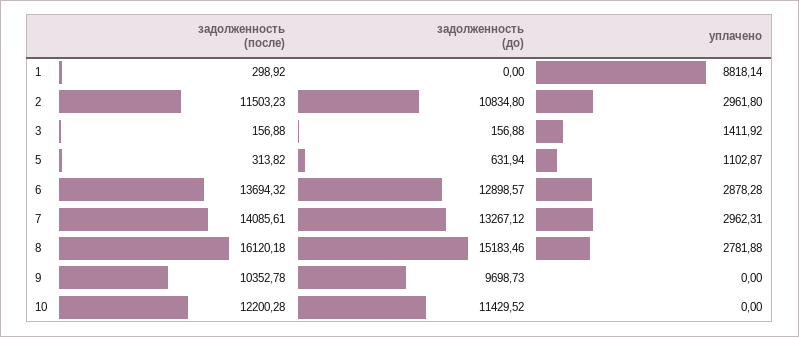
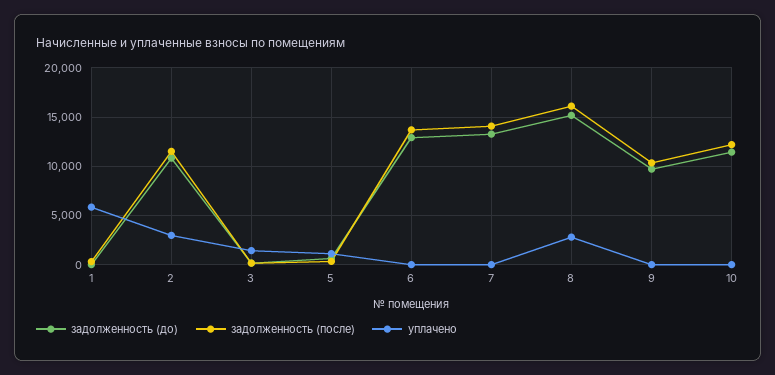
уплачено, 1: 8818.14 -> 6000
уплачено, 6: 2878.28 -> 0
уплачено, 7: 2962.31 -> 0

